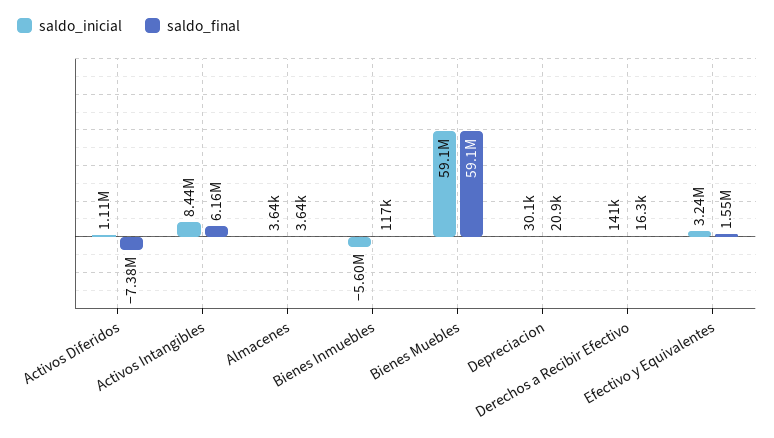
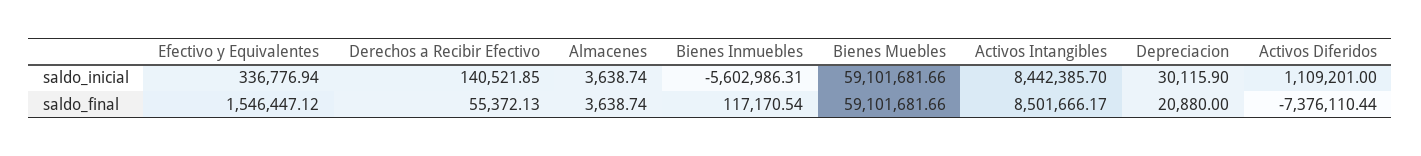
saldo_final, Activos Intangibles: 6160000 -> 8501666.17
saldo_final, Derechos a Recibir Efectivo: 16300 -> 55372.13
saldo_inicial, Efectivo y Equivalentes: 3240000 -> 336776.94

